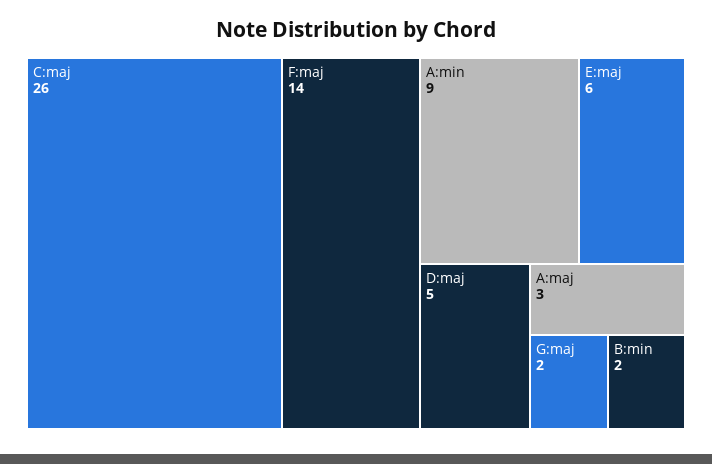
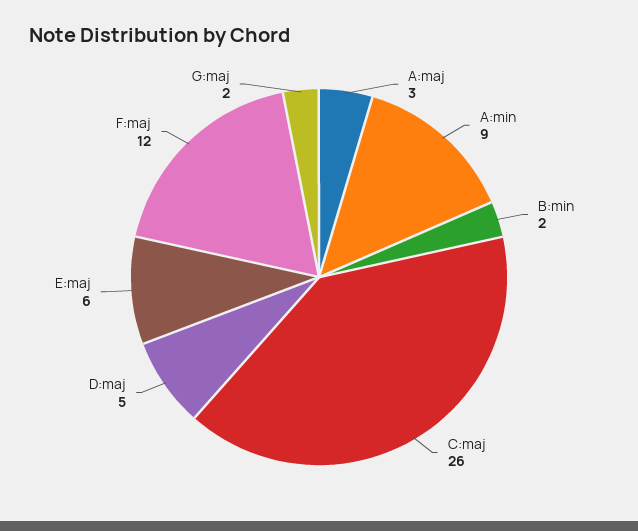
F:maj: 14 -> 12

